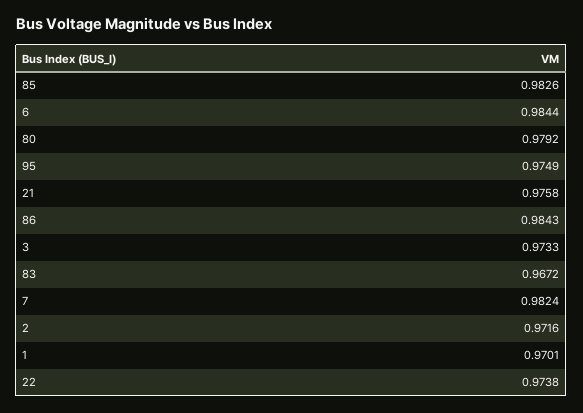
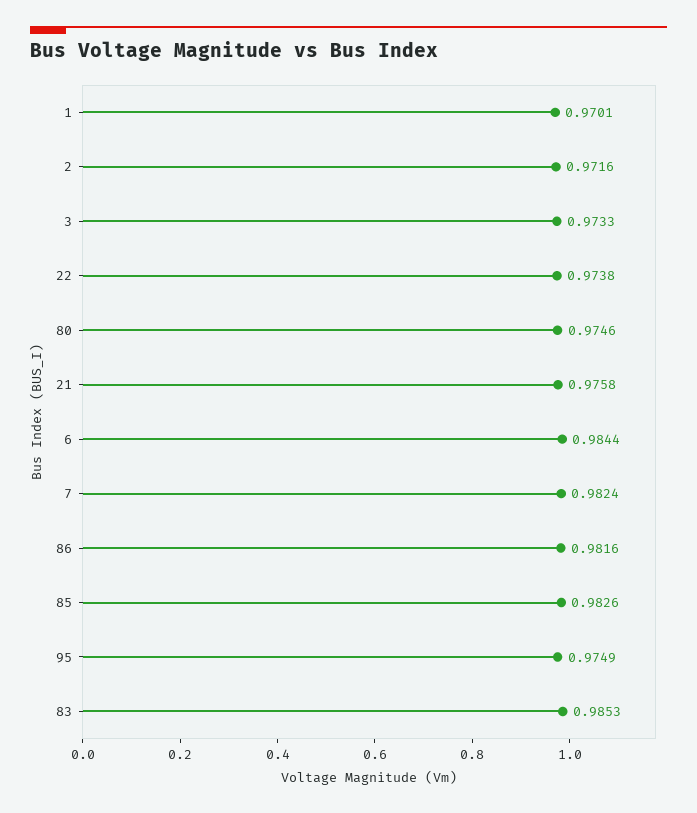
80: 0.9792 -> 0.9746
86: 0.9843 -> 0.9816
83: 0.9672 -> 0.9853

